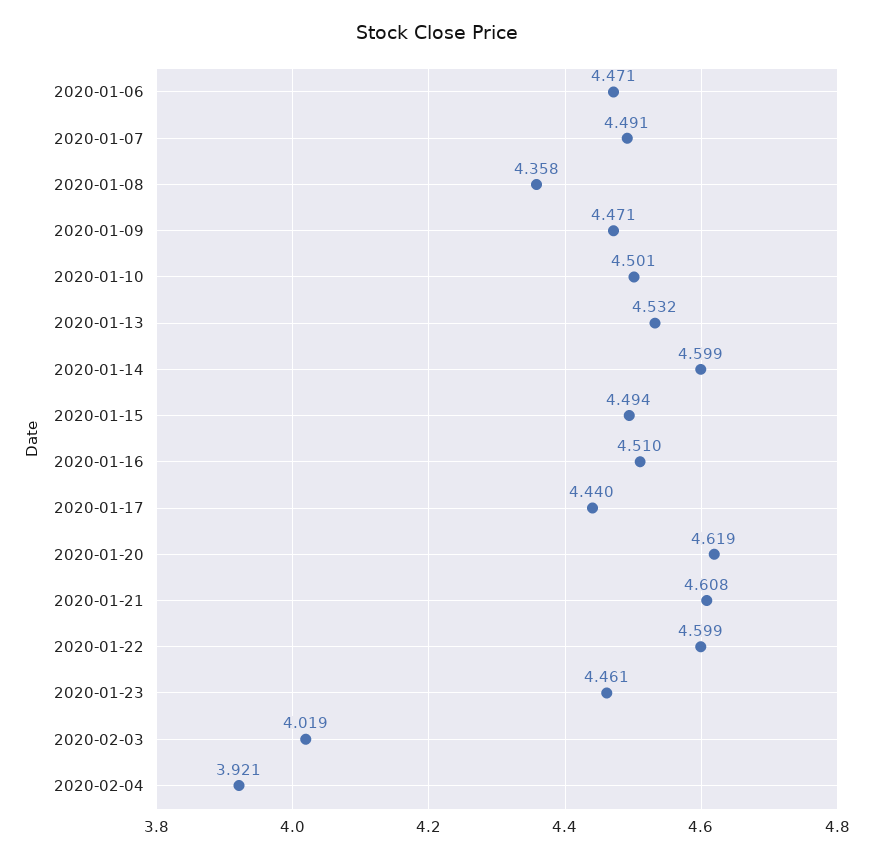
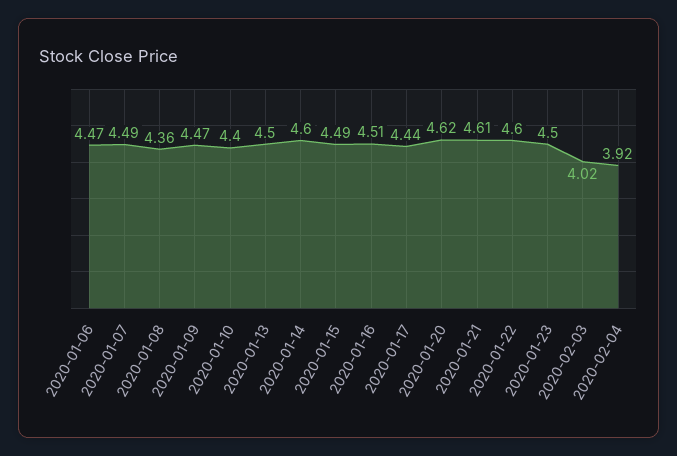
2020-01-10: 4.501 -> 4.4
2020-01-13: 4.532 -> 4.5
2020-01-23: 4.461 -> 4.5

